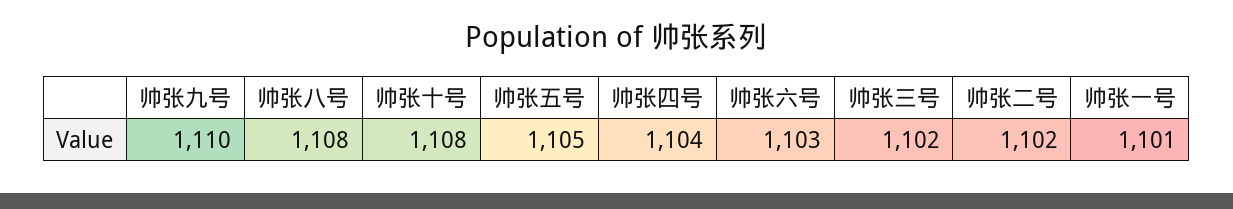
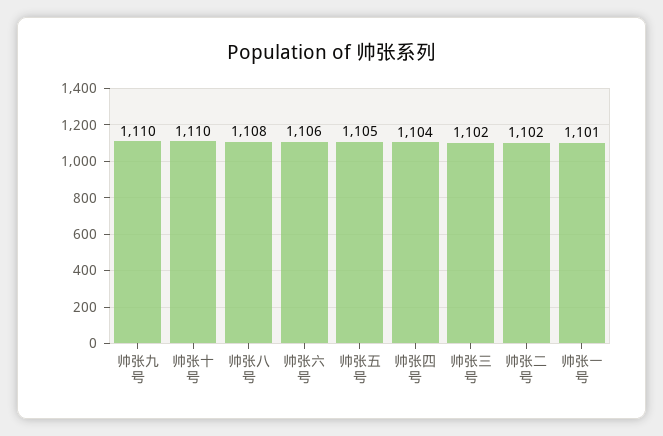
帅张十号: 1108 -> 1110
帅张六号: 1103 -> 1106

